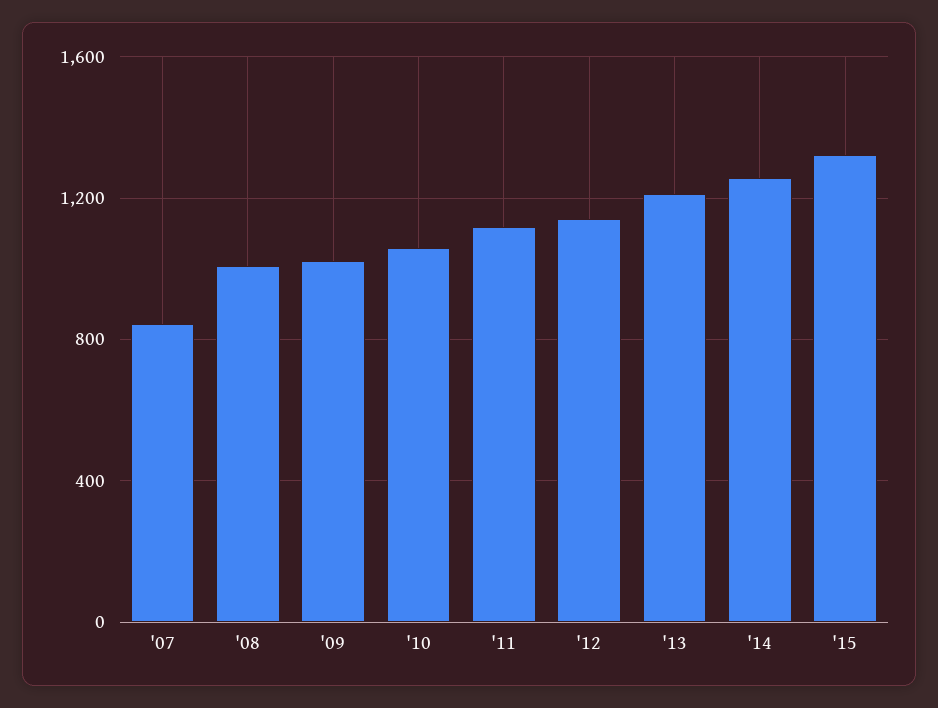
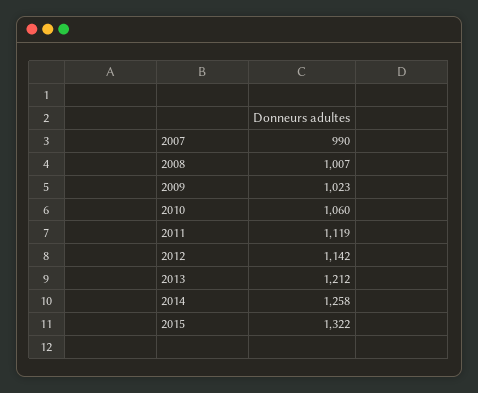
'07: 850 -> 990

